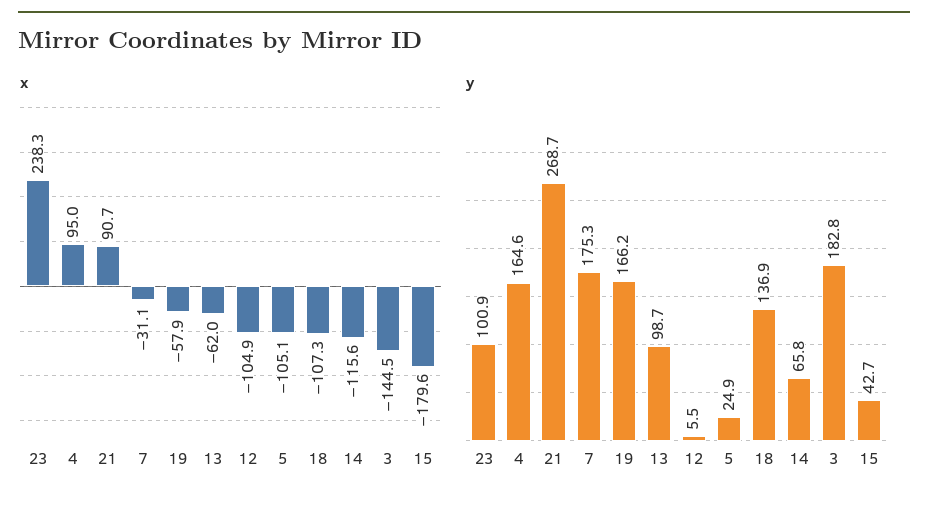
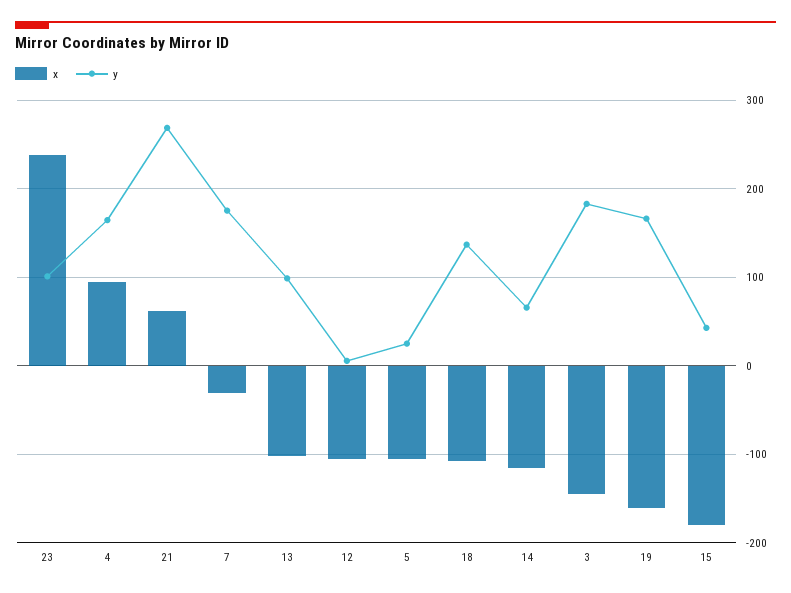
x, 21: 90.7 -> 60
x, 19: -57.9 -> -160
x, 13: -62 -> -100

